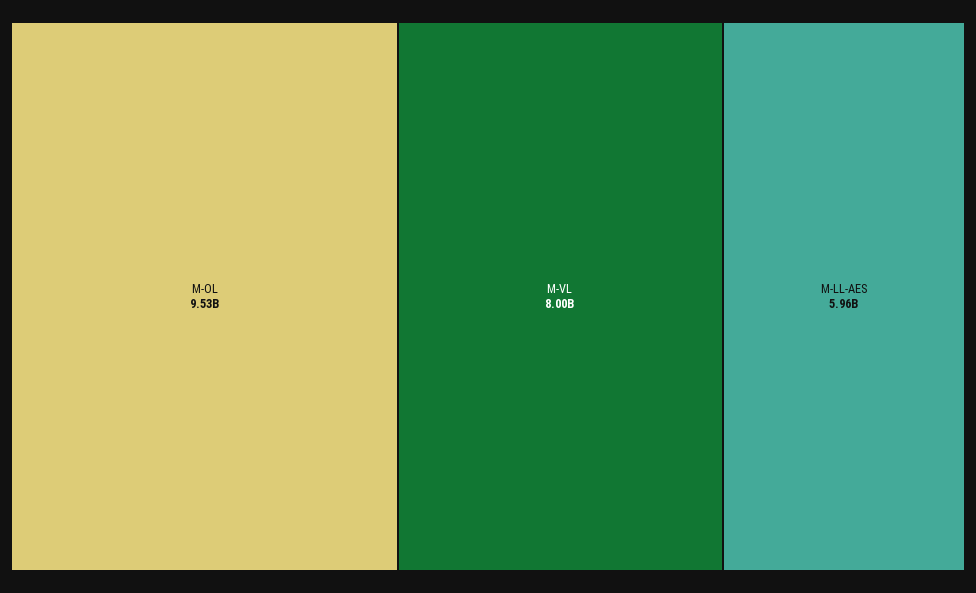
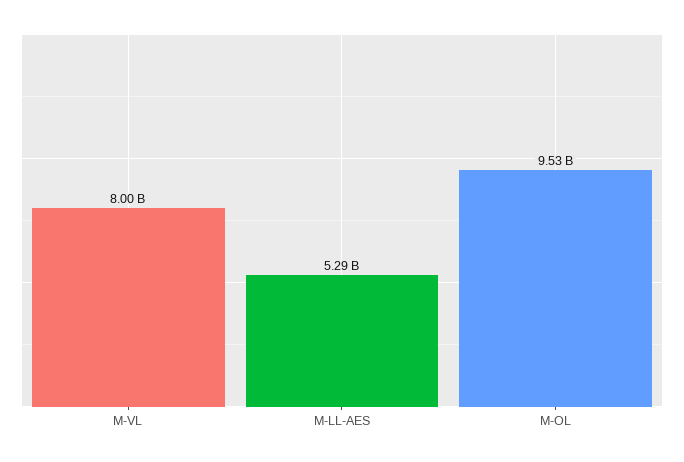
M-LL-AES: 5960000000 -> 5290000000

